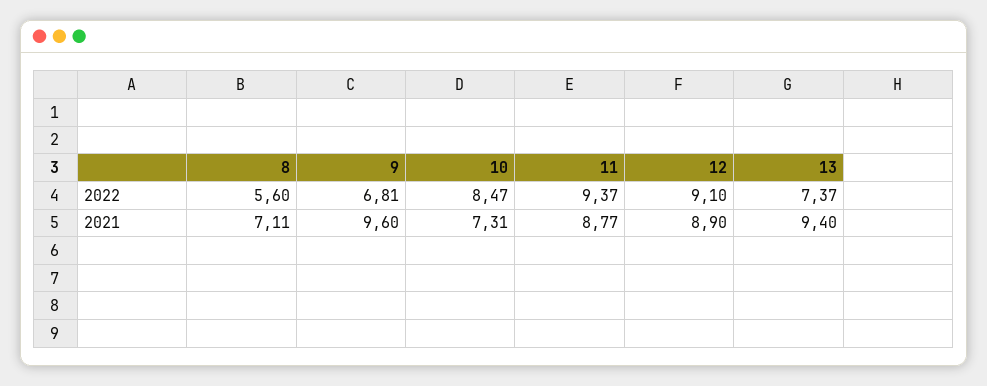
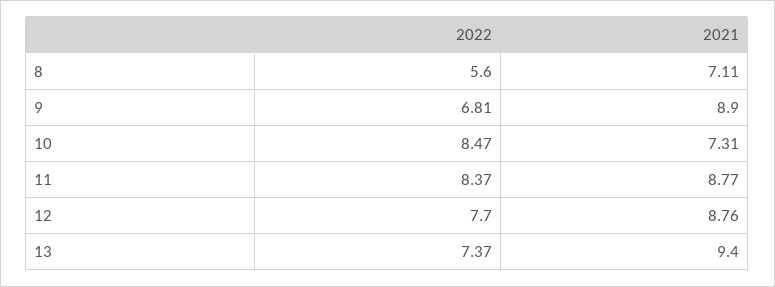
11, 2022: 9.37 -> 8.37
12, 2022: 9.1 -> 7.7
9, 2021: 9.6 -> 8.9
12, 2021: 8.9 -> 8.76

